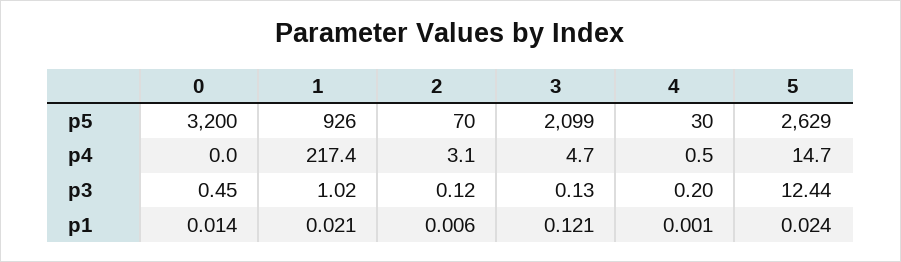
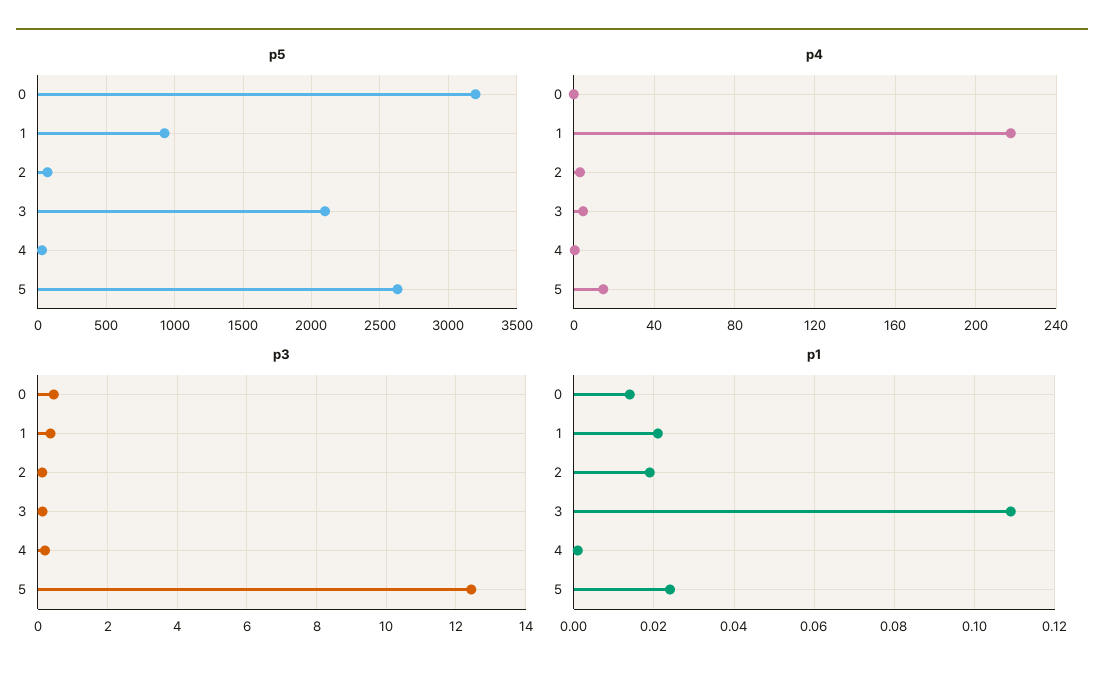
p3, 1: 1.02 -> 0.4
p1, 2: 0.006 -> 0.02
p1, 3: 0.121 -> 0.11

